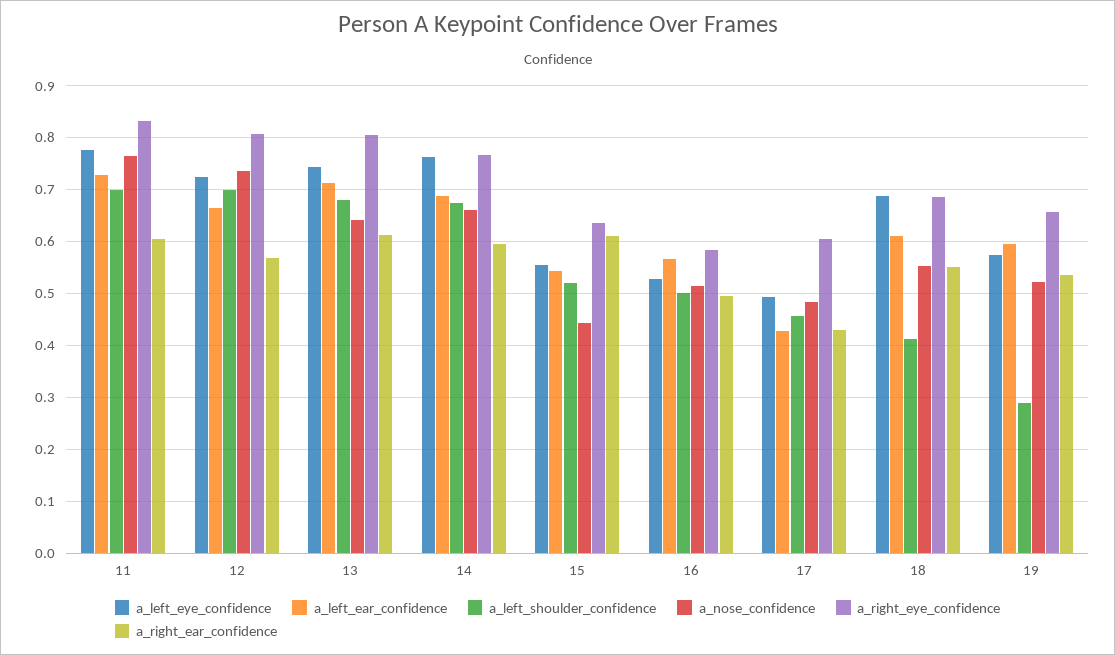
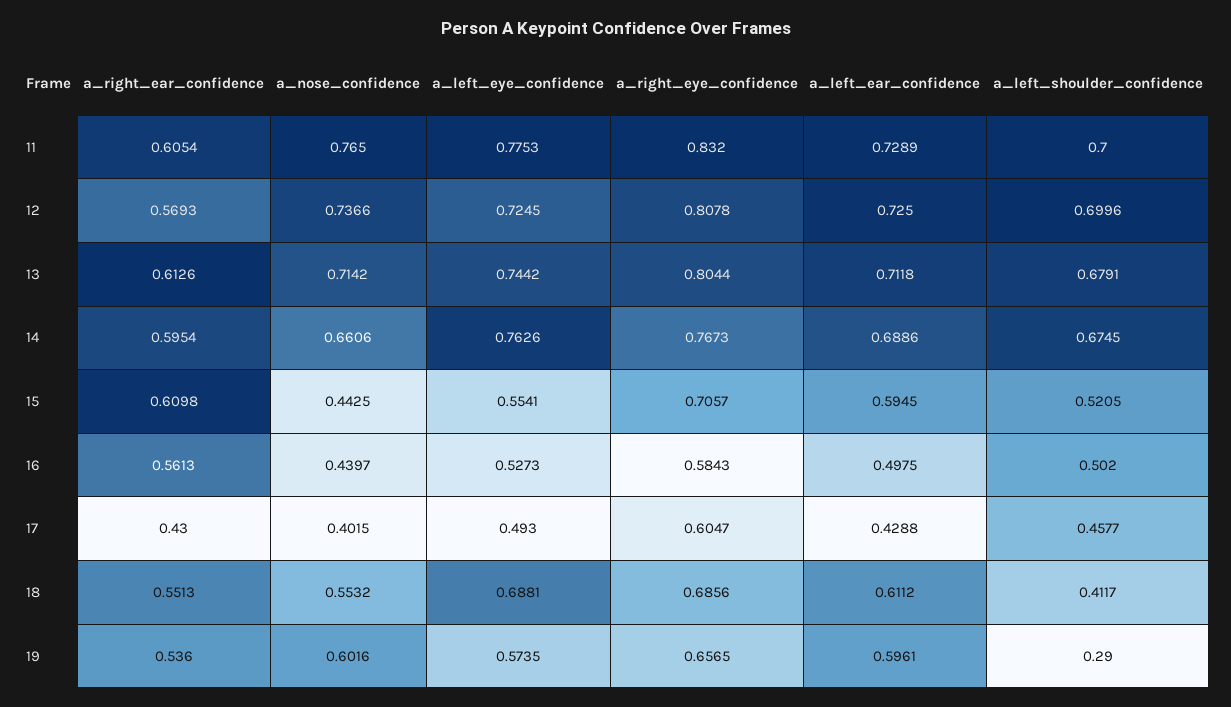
a_left_ear_confidence, 12: 0.66 -> 0.725
a_nose_confidence, 13: 0.64 -> 0.7142
a_left_ear_confidence, 15: 0.54 -> 0.5945
a_right_eye_confidence, 15: 0.64 -> 0.7057
a_left_ear_confidence, 16: 0.56 -> 0.4975
a_nose_confidence, 16: 0.52 -> 0.4397
a_right_ear_confidence, 16: 0.5 -> 0.5613
a_nose_confidence, 17: 0.48 -> 0.4015
a_nose_confidence, 19: 0.52 -> 0.6016

